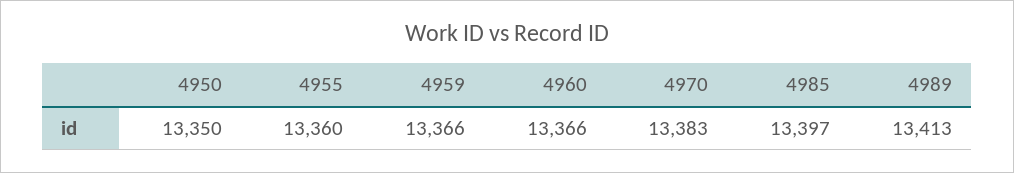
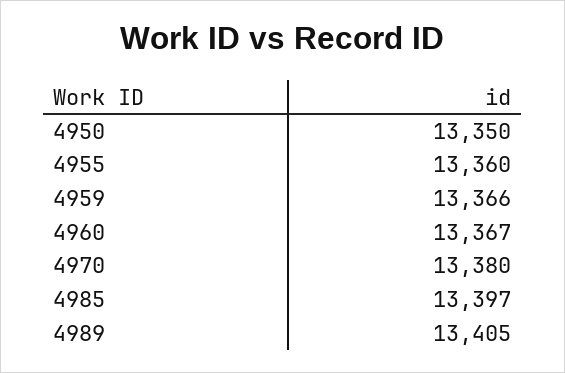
4960: 13366 -> 13367
4970: 13383 -> 13380
4989: 13413 -> 13405

